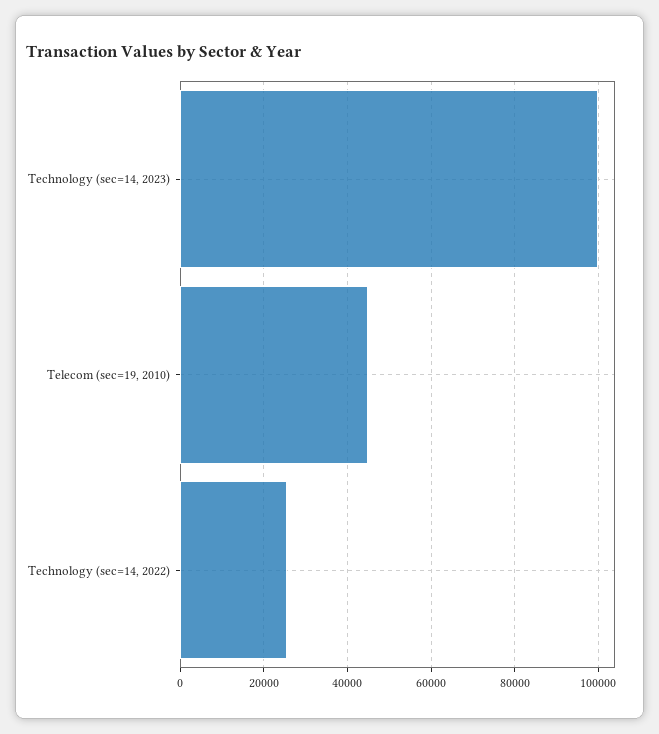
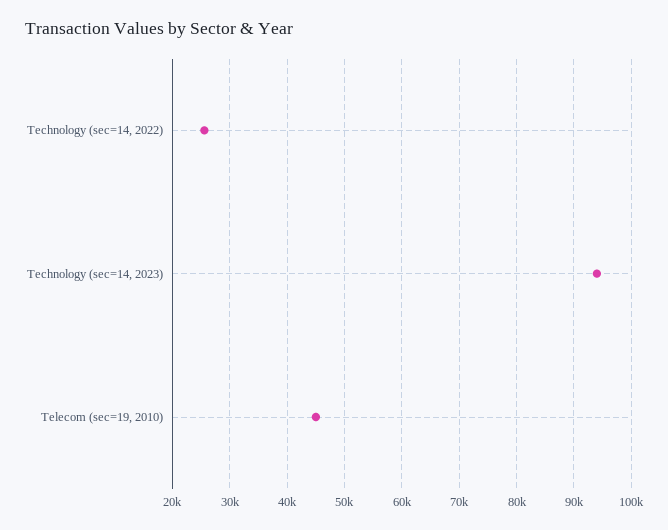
Technology (sec=14, 2023): 100000 -> 94000

